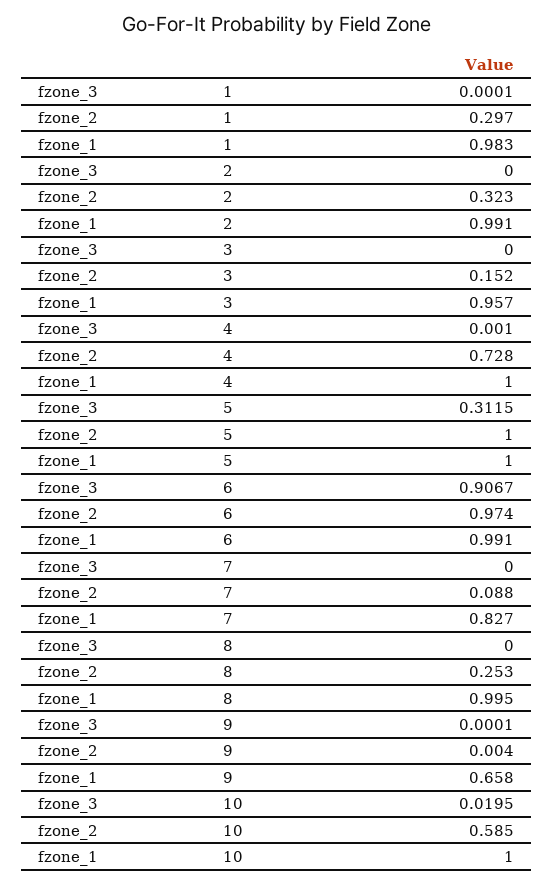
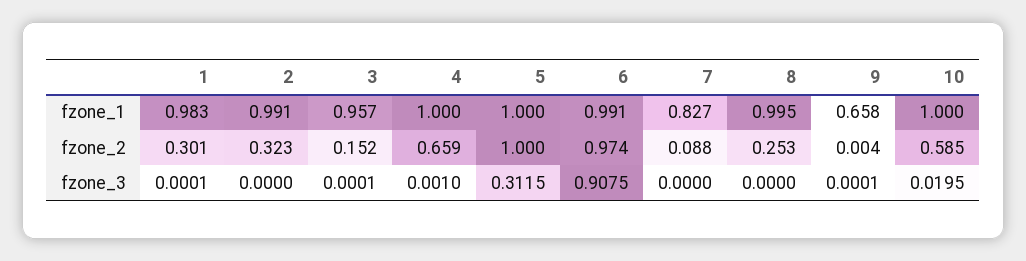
fzone_2, 1: 0.297 -> 0.301
fzone_3, 3: 0 -> 0.0001
fzone_2, 4: 0.728 -> 0.659
fzone_3, 6: 0.9067 -> 0.9075

